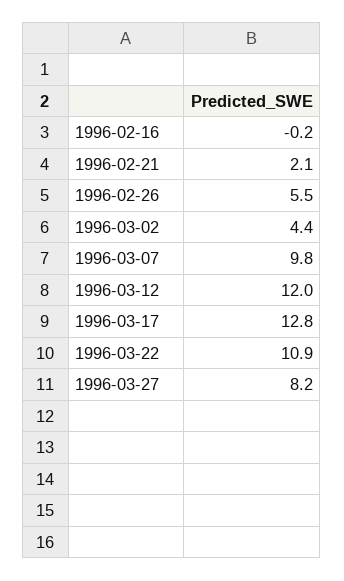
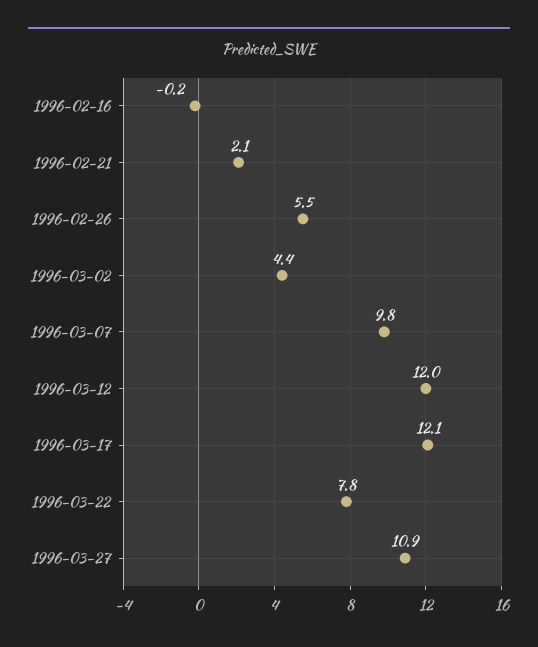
1996-03-17: 12.8 -> 12.1
1996-03-22: 10.9 -> 7.8
1996-03-27: 8.2 -> 10.9

